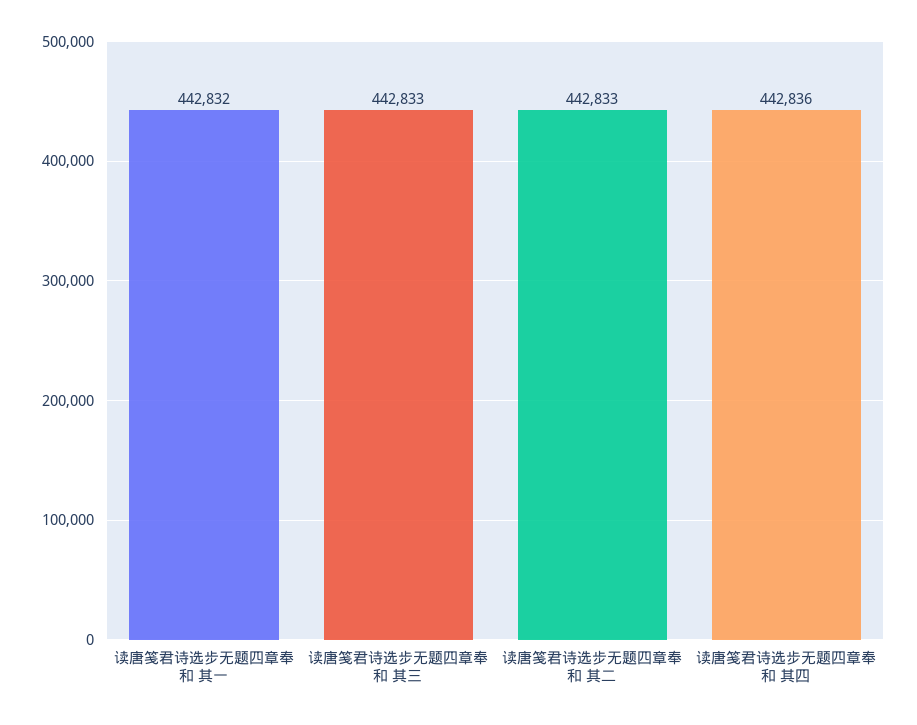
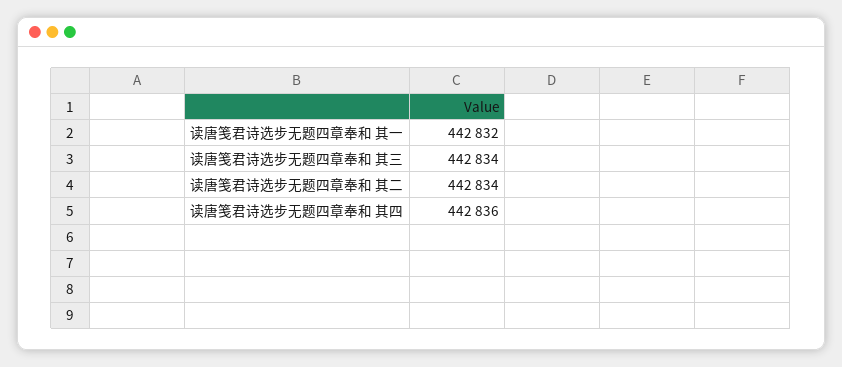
读唐笺君诗选步无题四章奉和 其三: 442833 -> 442834
读唐笺君诗选步无题四章奉和 其二: 442833 -> 442834

